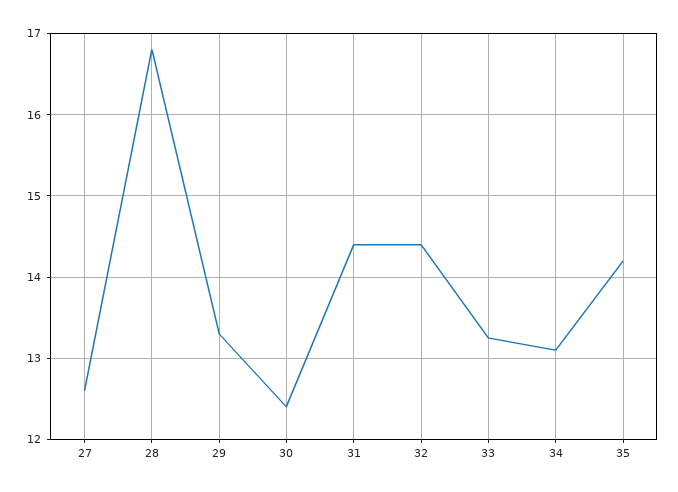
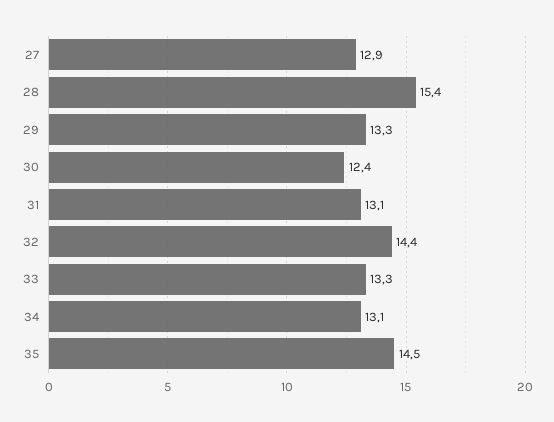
27: 12.6 -> 12.9
28: 16.8 -> 15.4
31: 14.4 -> 13.1
35: 14.2 -> 14.5

